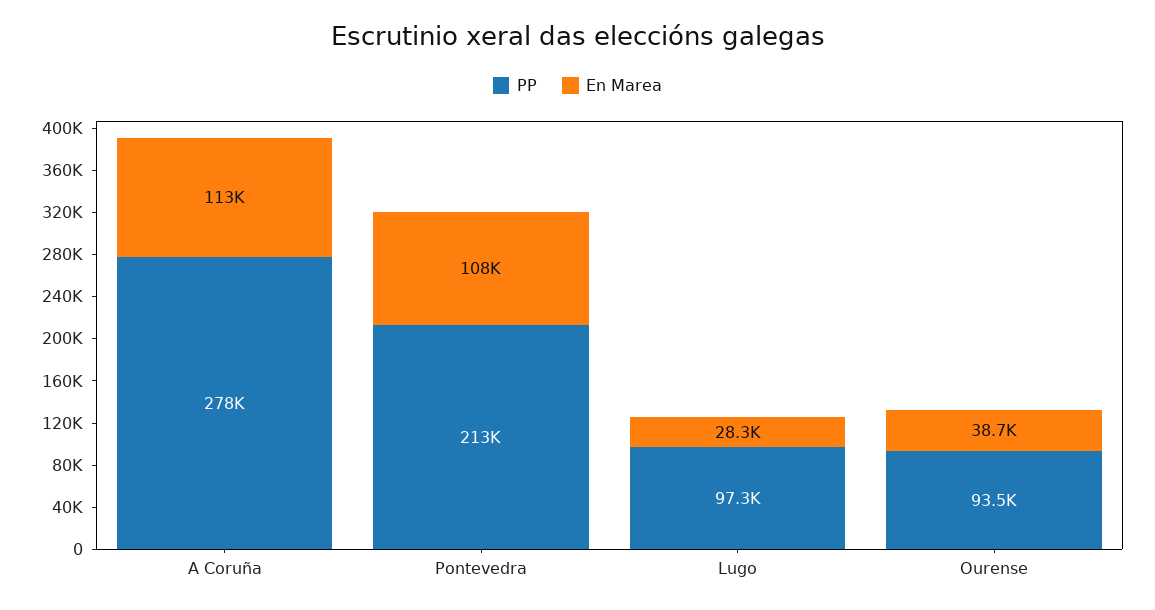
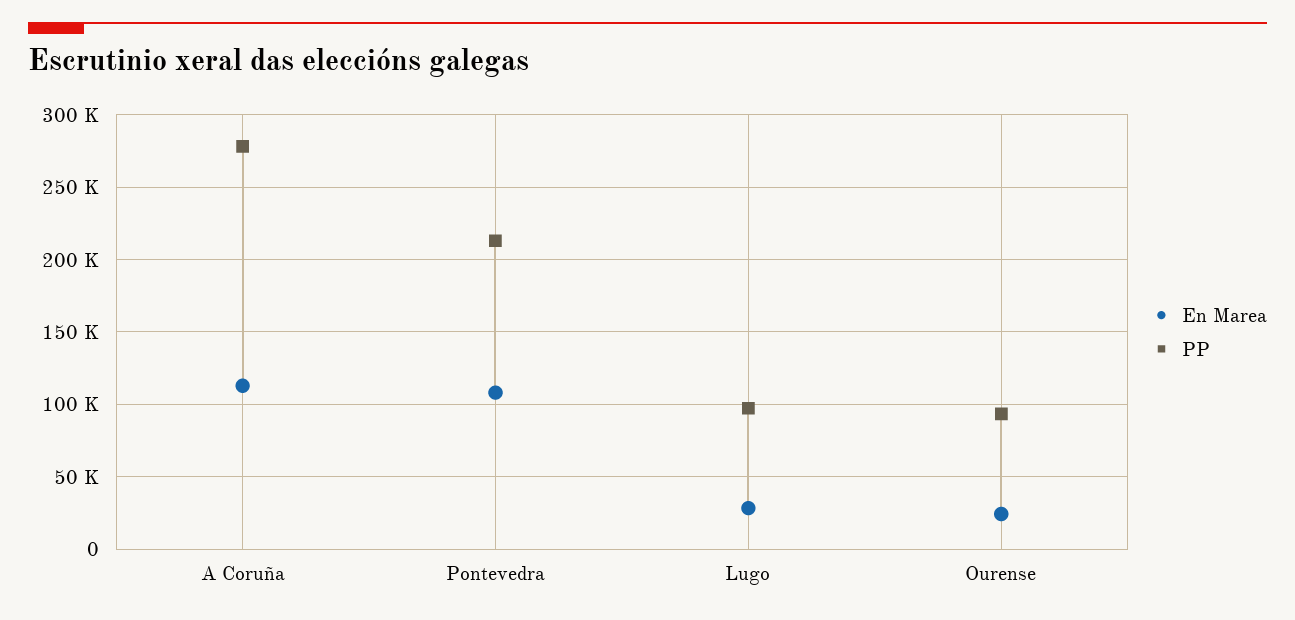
En Marea, Ourense: 38700 -> 25000

